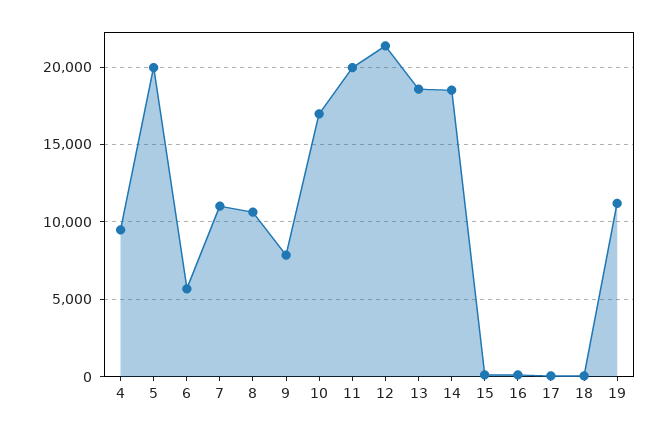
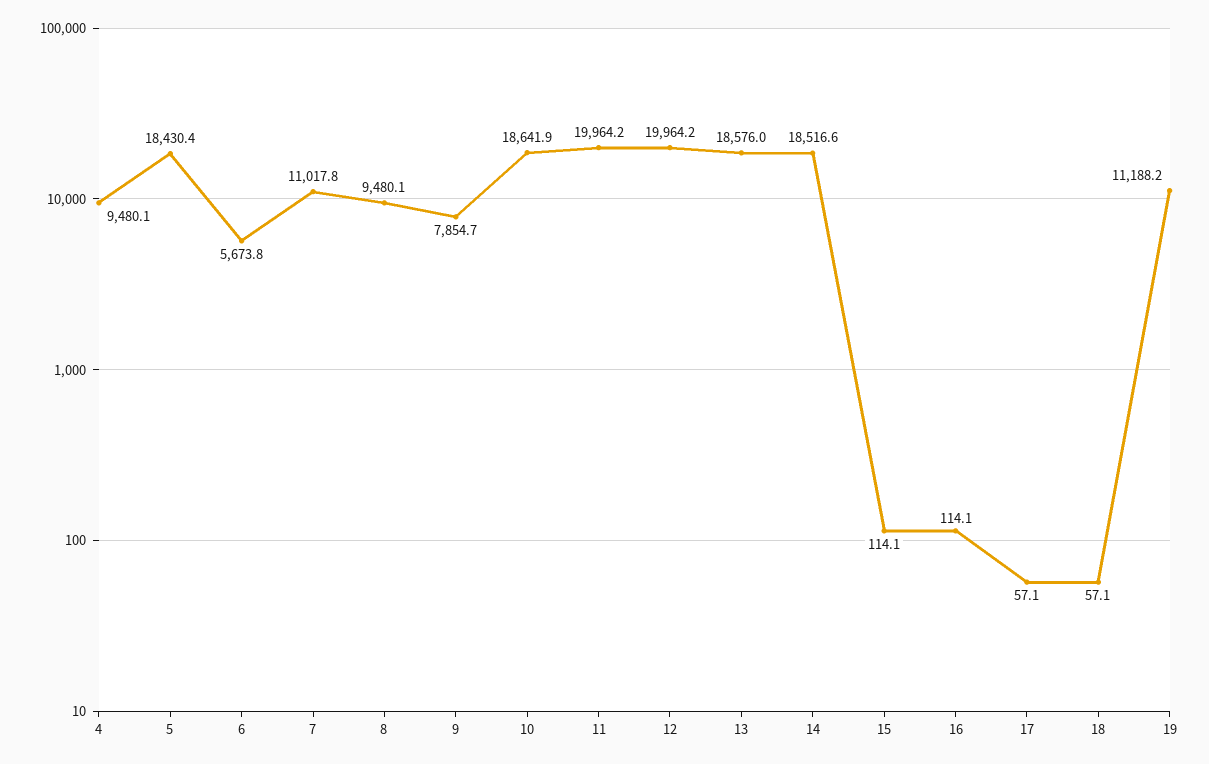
5: 20000 -> 18430.4
8: 10500 -> 9480.1
10: 17000 -> 18641.9
12: 21500 -> 19964.2

